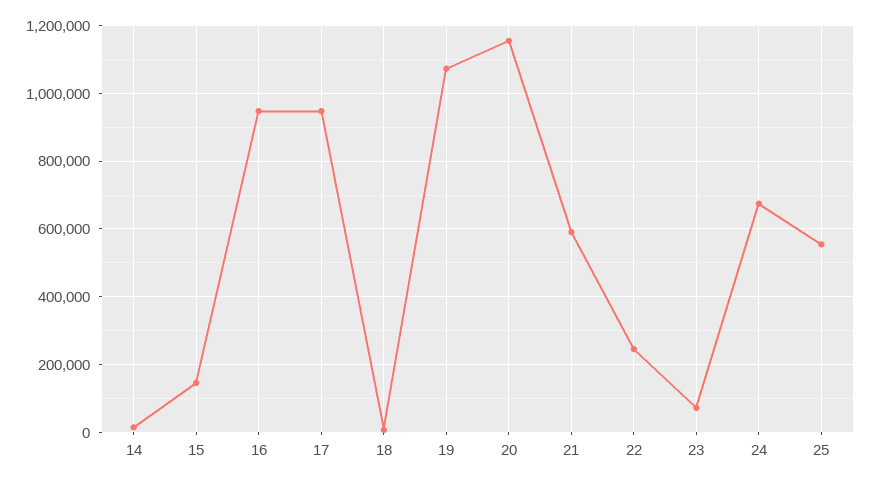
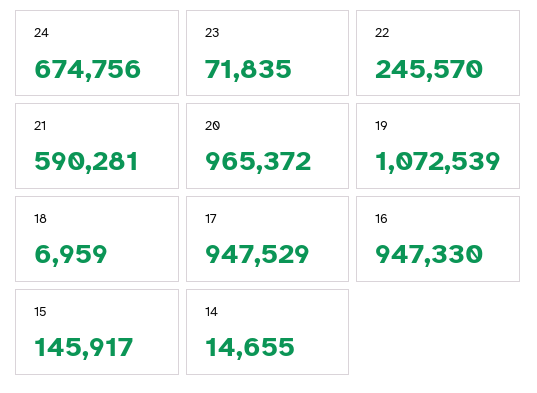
20: 1160000 -> 965372
25: 560000 -> none

